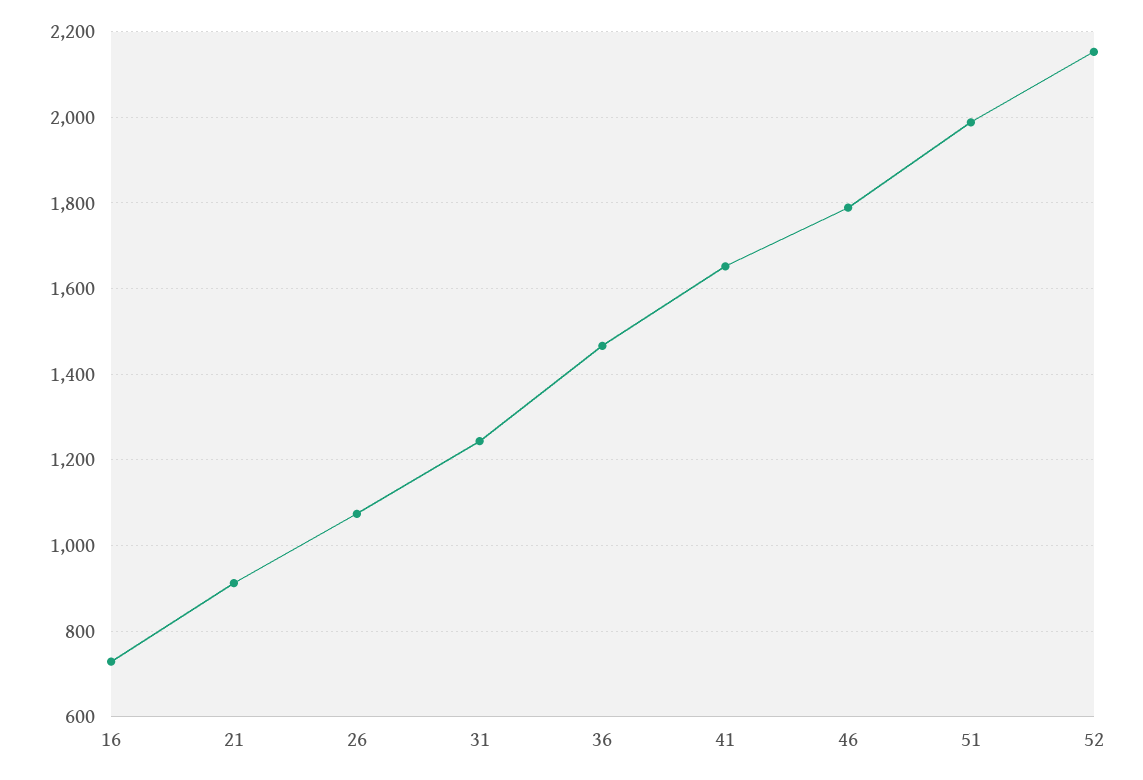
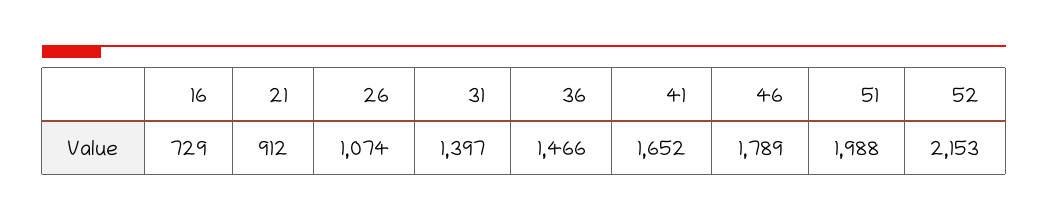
31: 1240 -> 1397

